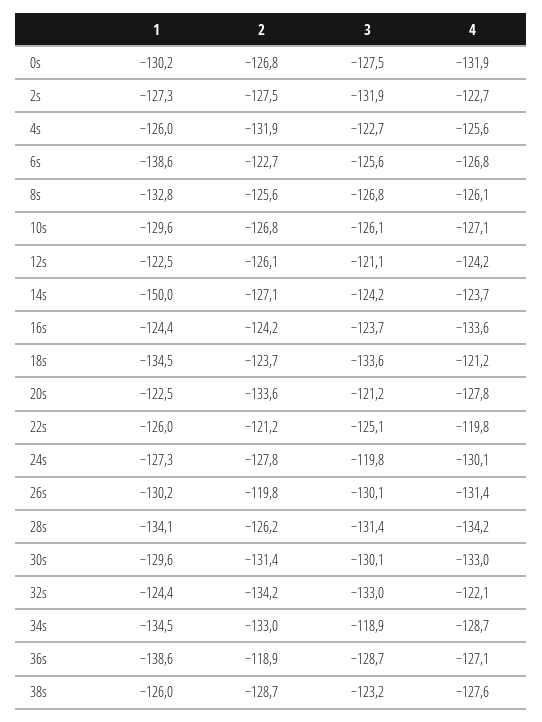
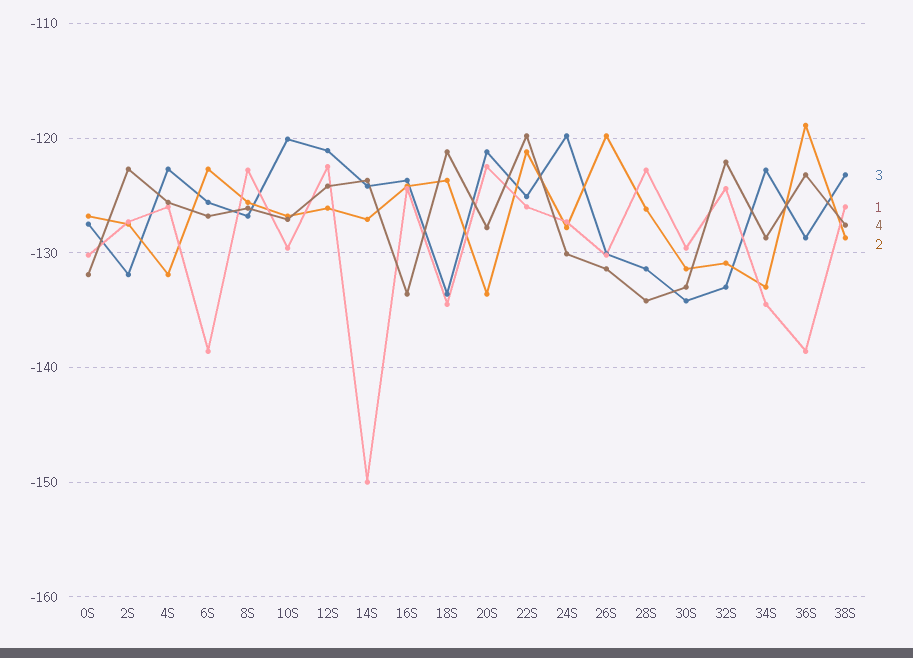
1, 8s: -132.8 -> -123
3, 10s: -126.1 -> -120
1, 28s: -134.1 -> -123
3, 30s: -130.1 -> -134
2, 32s: -134.2 -> -131
3, 34s: -118.9 -> -123
4, 36s: -127.1 -> -123

